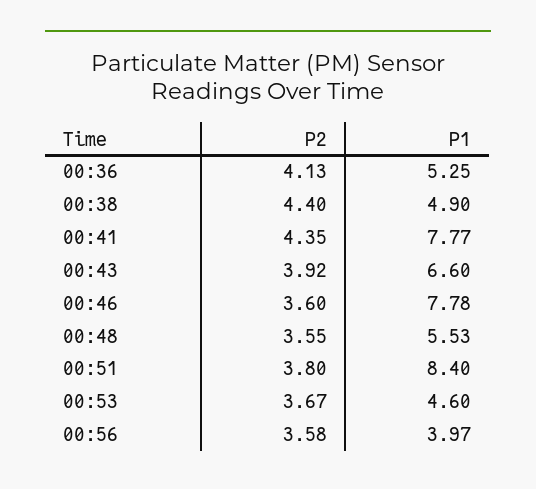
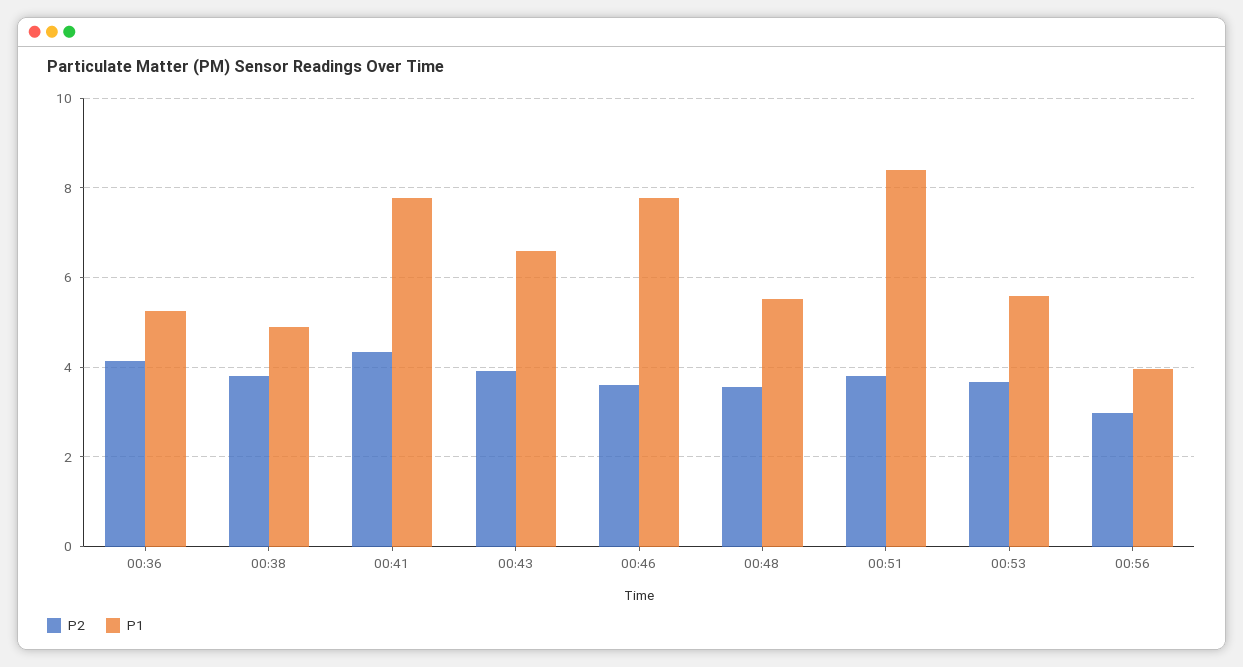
P2, 00:38: 4.4 -> 3.8
P1, 00:53: 4.6 -> 5.6
P2, 00:56: 3.58 -> 3

